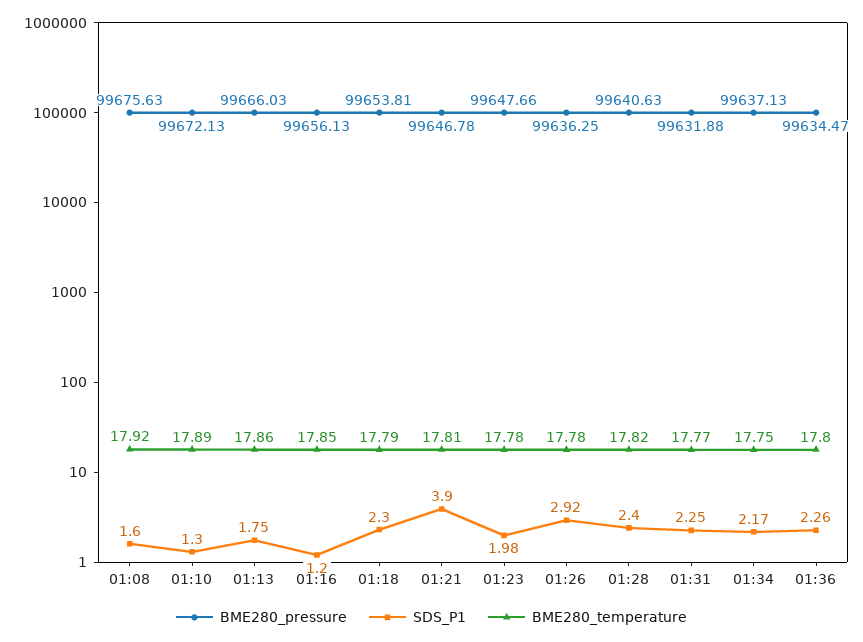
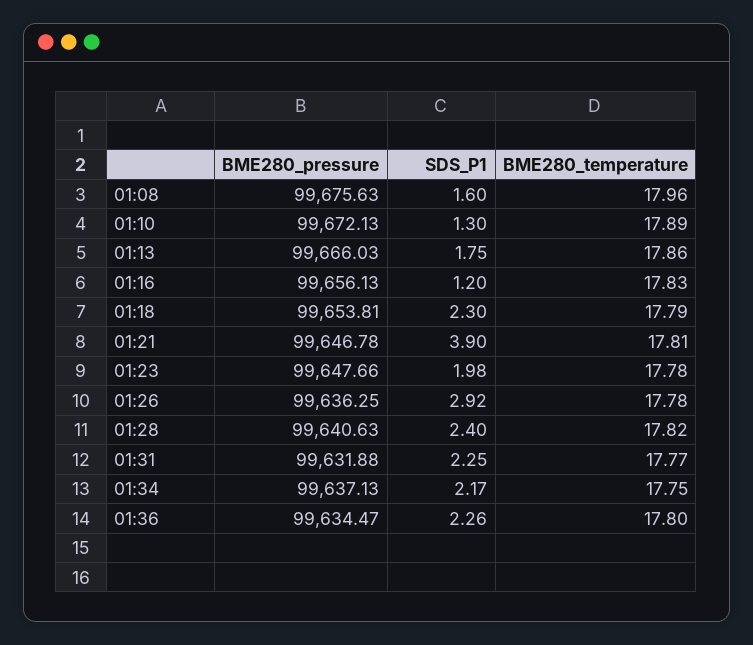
BME280_temperature, 01:08: 17.92 -> 17.96
BME280_temperature, 01:16: 17.85 -> 17.83

